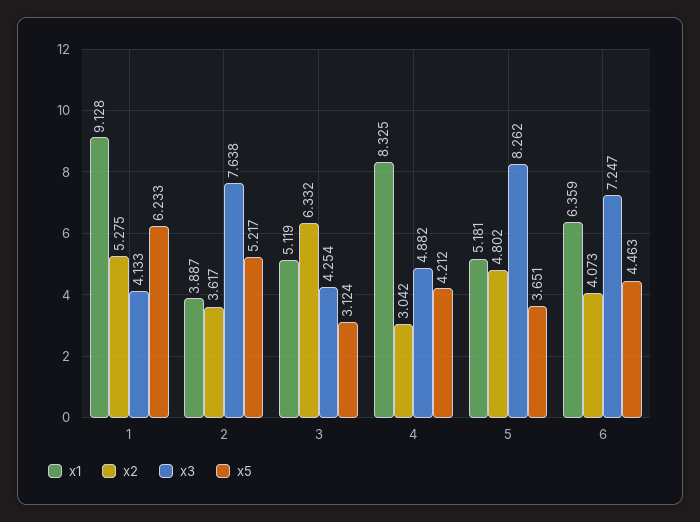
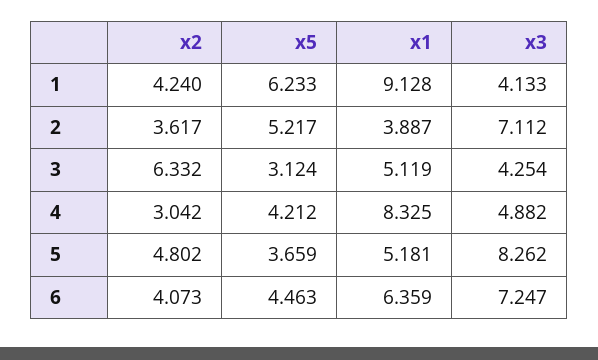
x2, 1: 5.275 -> 4.24
x3, 2: 7.638 -> 7.112
x5, 5: 3.651 -> 3.659

